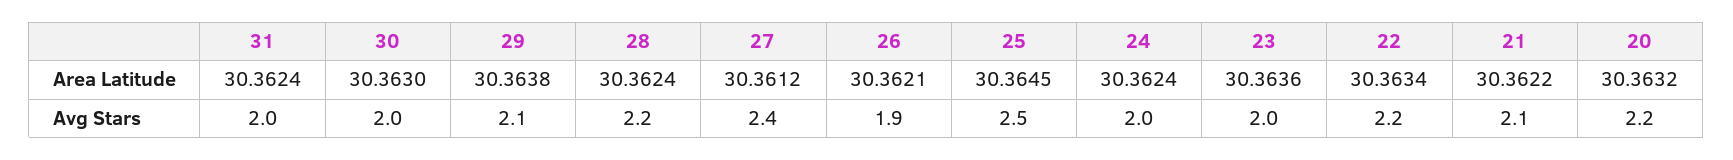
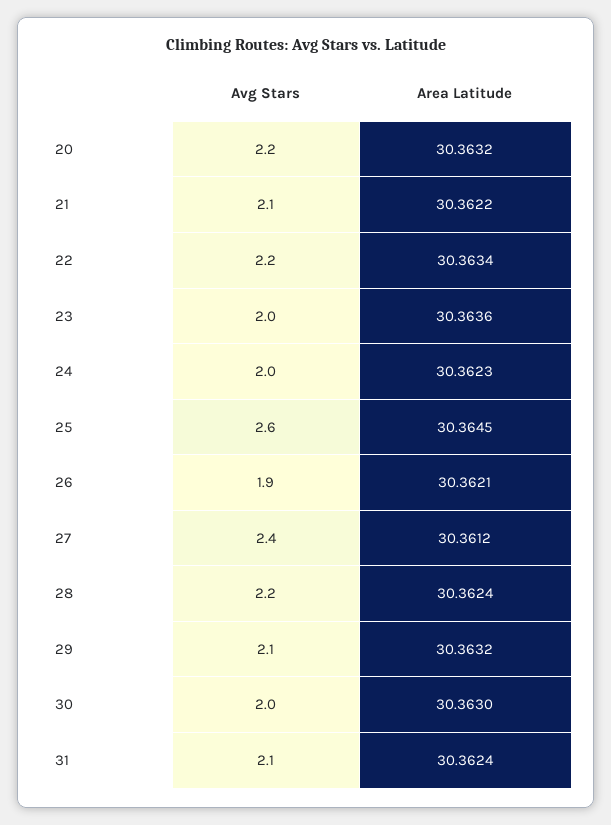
29, Area Latitude: 30.3638 -> 30.3632
24, Area Latitude: 30.3624 -> 30.3623
31, Avg Stars: 2 -> 2.1
25, Avg Stars: 2.5 -> 2.6

